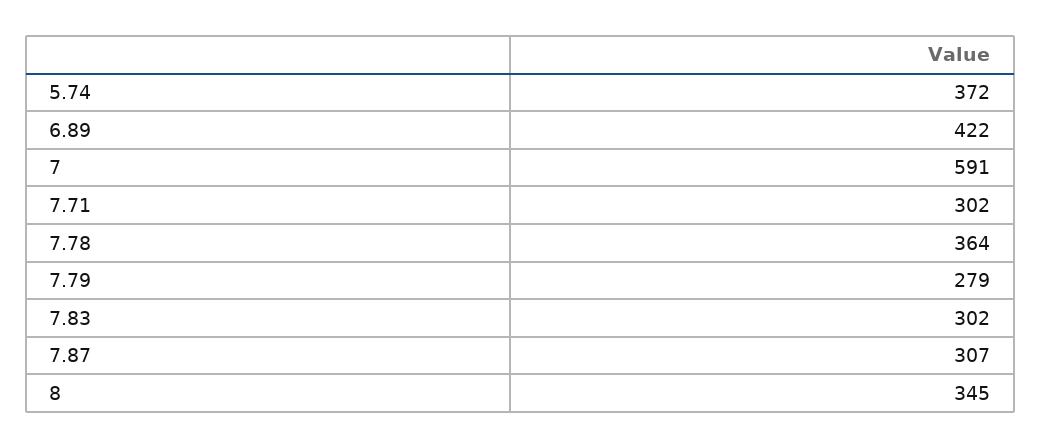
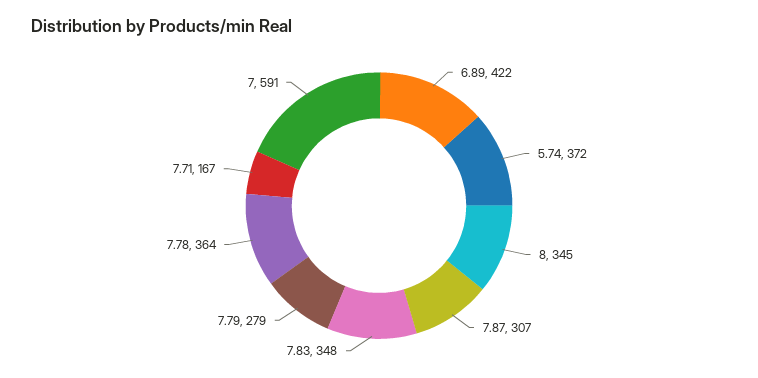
7.71: 302 -> 167
7.83: 302 -> 348

